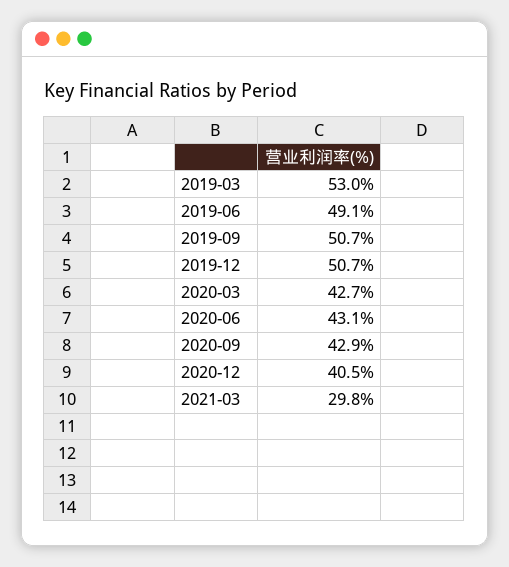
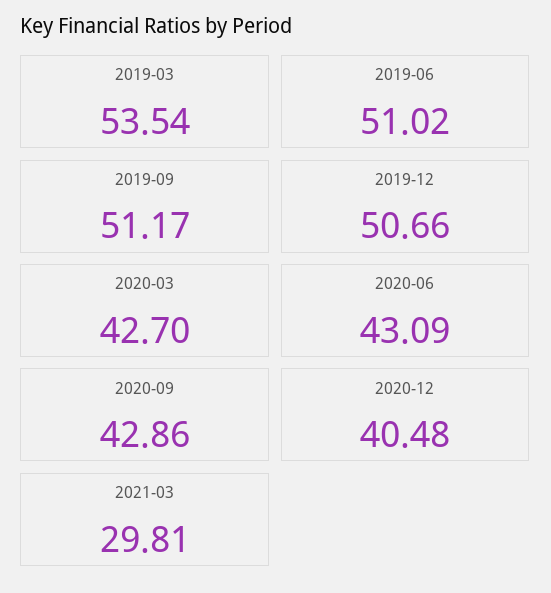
2019-03: 53 -> 53.54
2019-06: 49.1 -> 51.02
2019-09: 50.7 -> 51.17

